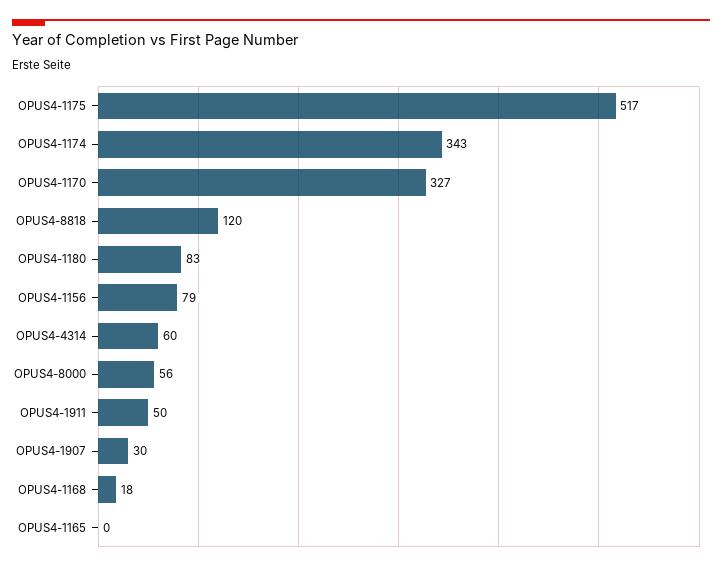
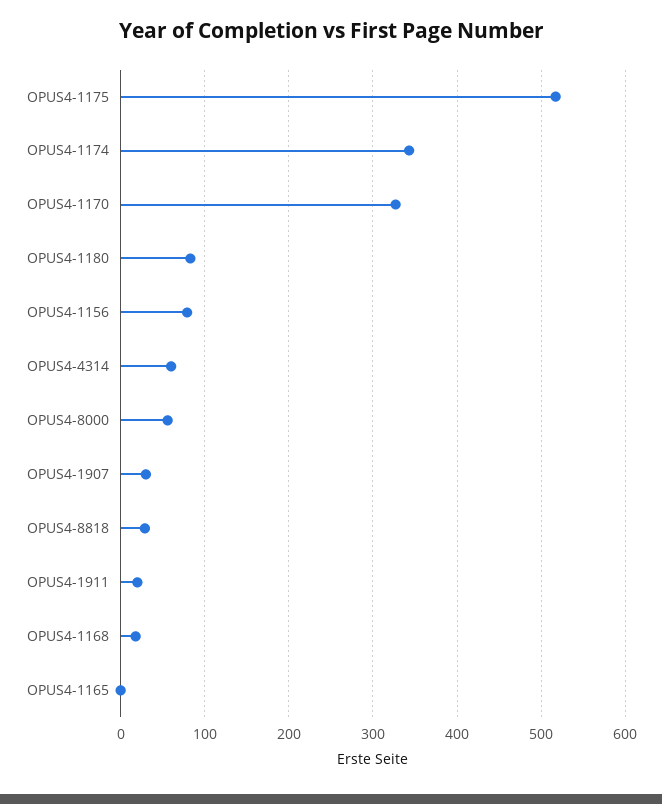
OPUS4-8818: 120 -> 30
OPUS4-1911: 50 -> 20

